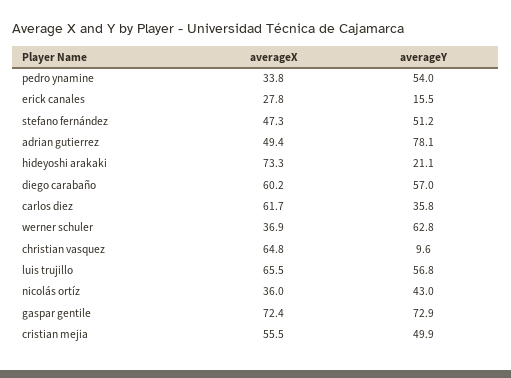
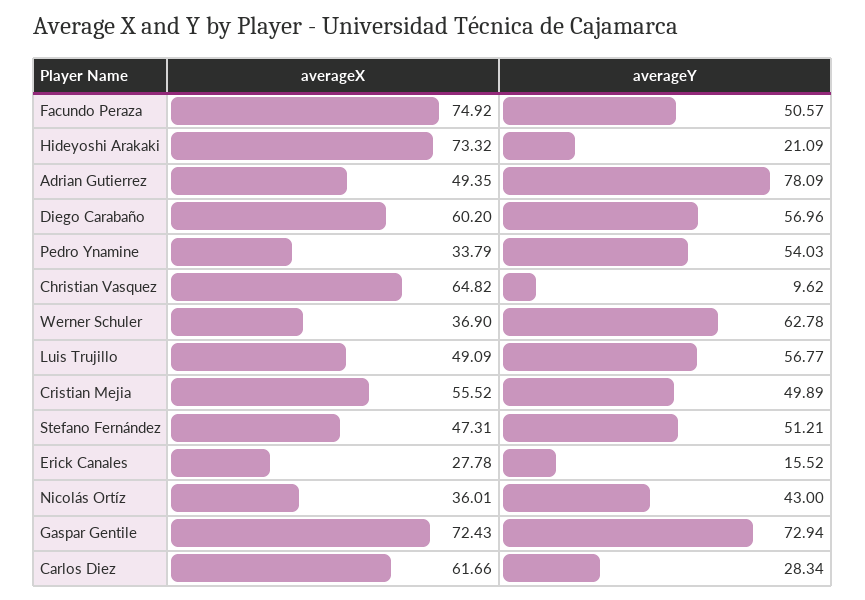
averageY, carlos diez: 35.8 -> 28.34
averageX, luis trujillo: 65.5 -> 49.09
averageX, Facundo Peraza: none -> 74.92
averageY, Facundo Peraza: none -> 50.57

